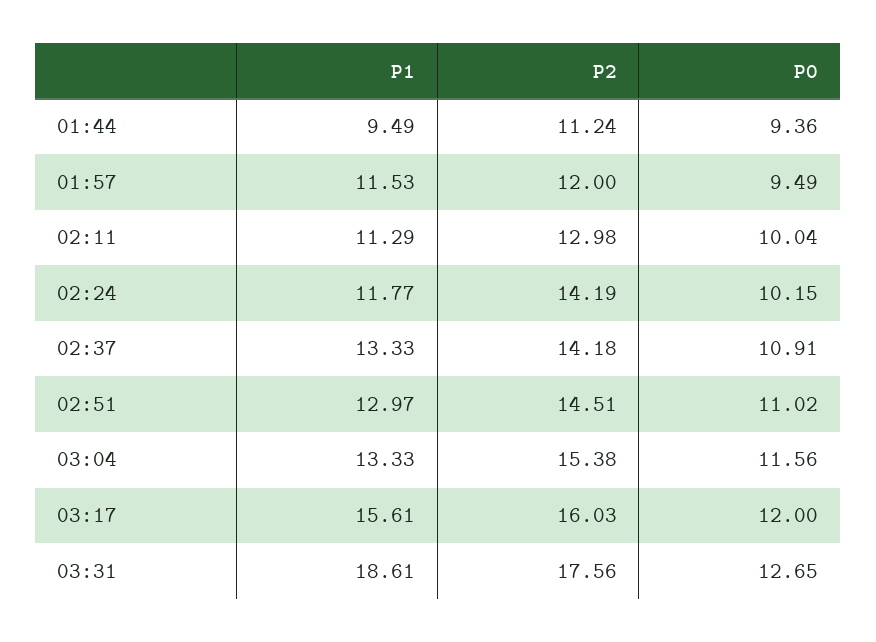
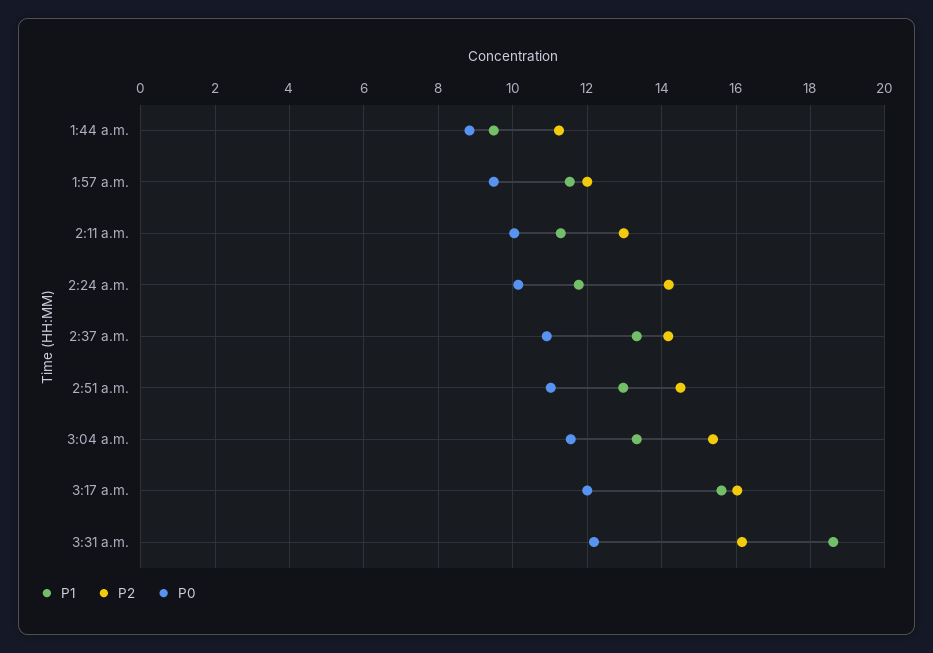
P0, 01:44: 9.36 -> 8.8
P2, 03:31: 17.56 -> 16.2
P0, 03:31: 12.65 -> 12.2

